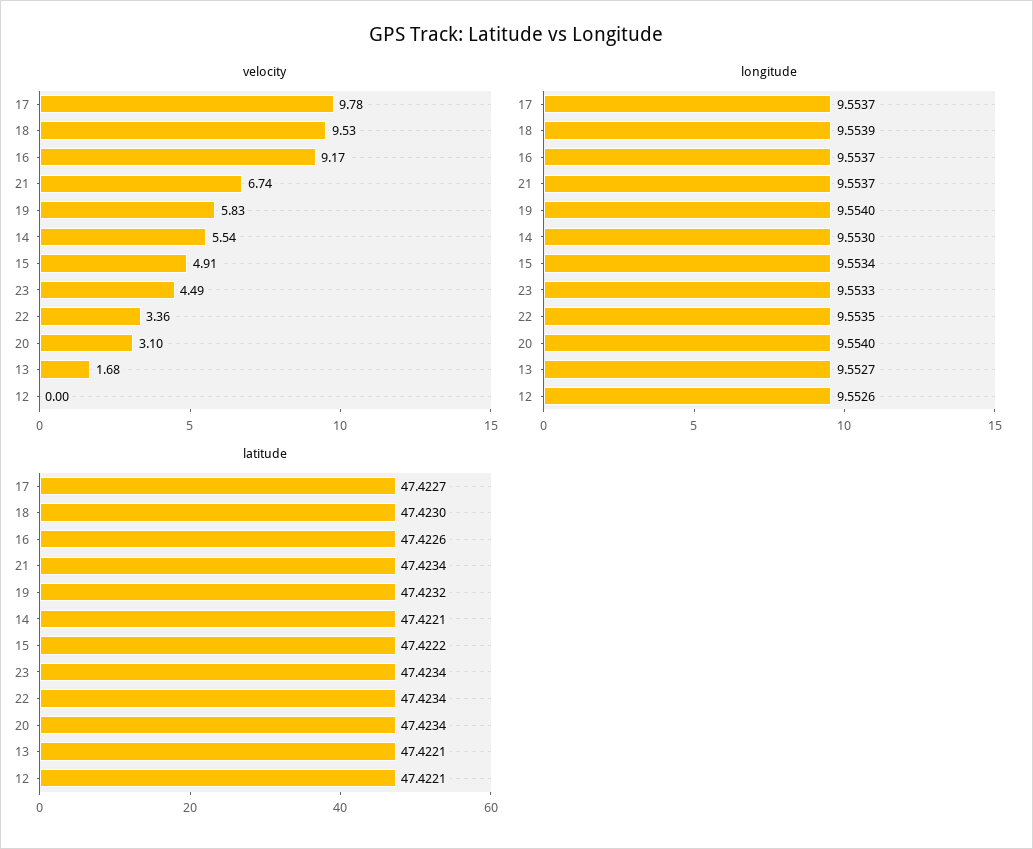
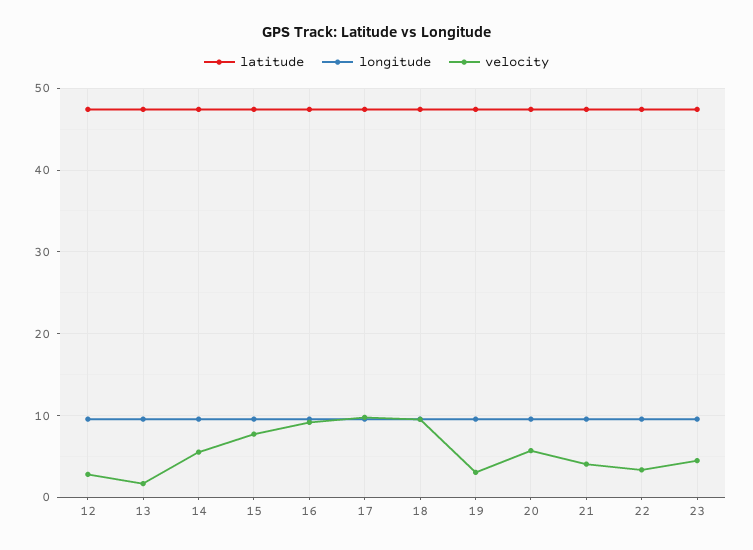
velocity, 21: 6.74 -> 4
velocity, 19: 5.83 -> 3
velocity, 15: 4.91 -> 8
velocity, 20: 3.1 -> 6
velocity, 12: 0 -> 3

